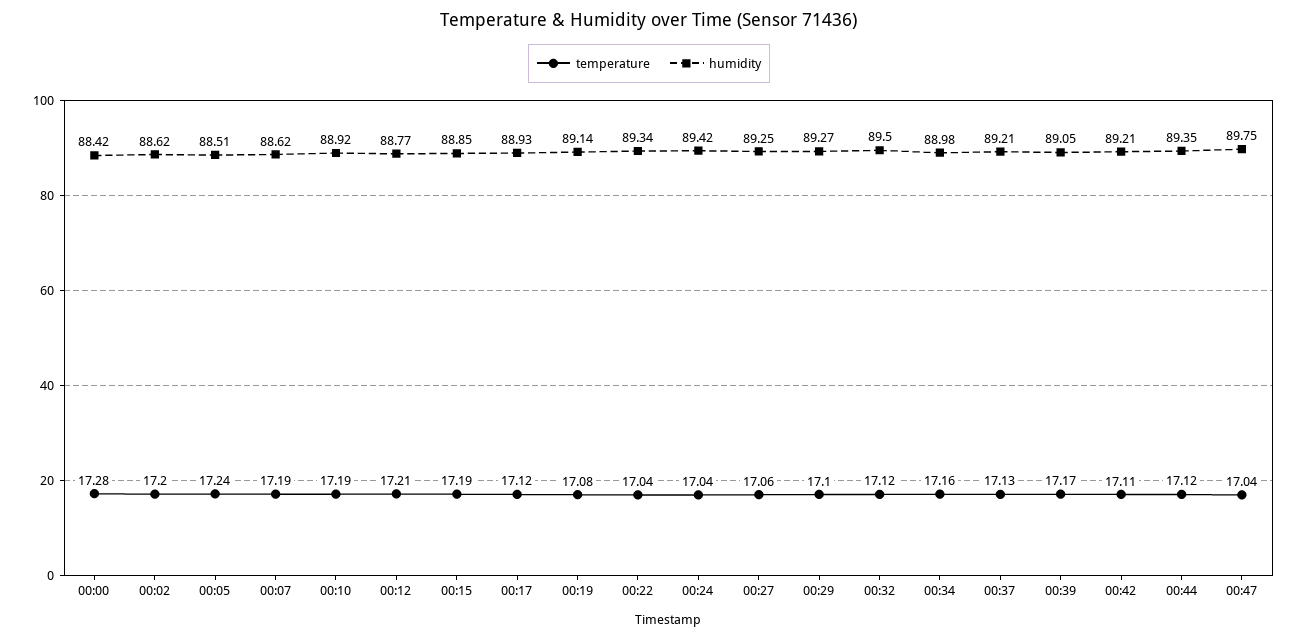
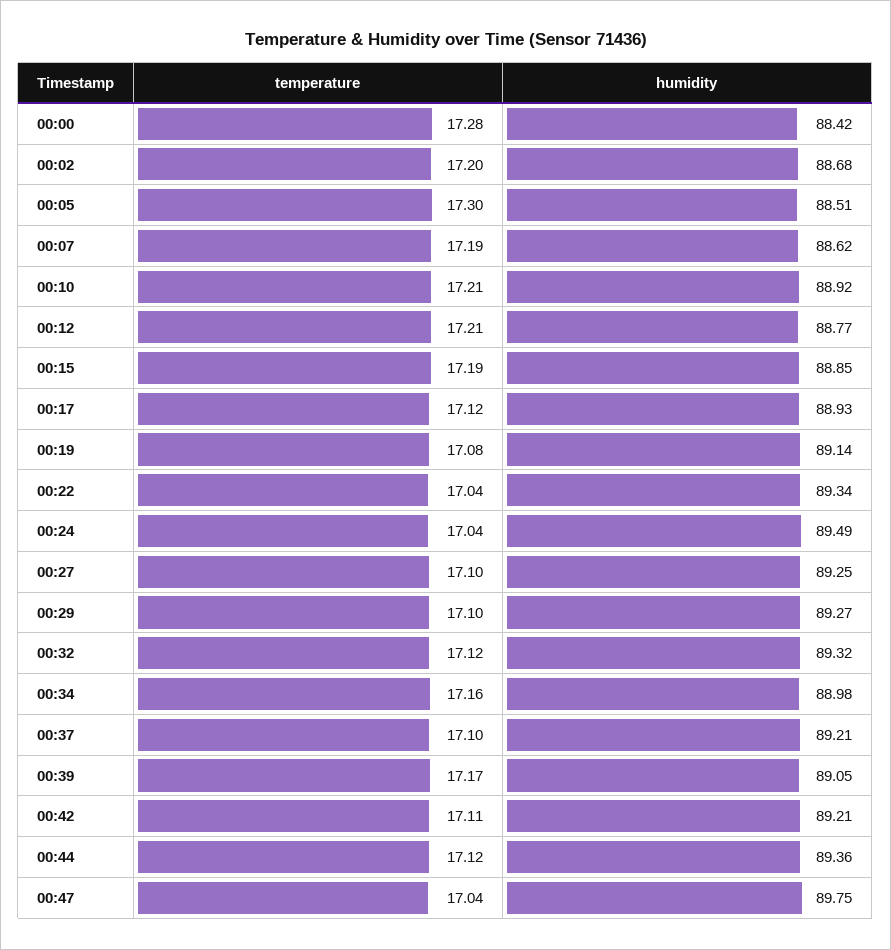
humidity, 00:02: 88.62 -> 88.68
temperature, 00:05: 17.24 -> 17.3
temperature, 00:10: 17.19 -> 17.21
humidity, 00:24: 89.42 -> 89.49
temperature, 00:27: 17.06 -> 17.1
humidity, 00:32: 89.5 -> 89.32
temperature, 00:37: 17.13 -> 17.1
humidity, 00:44: 89.35 -> 89.36

